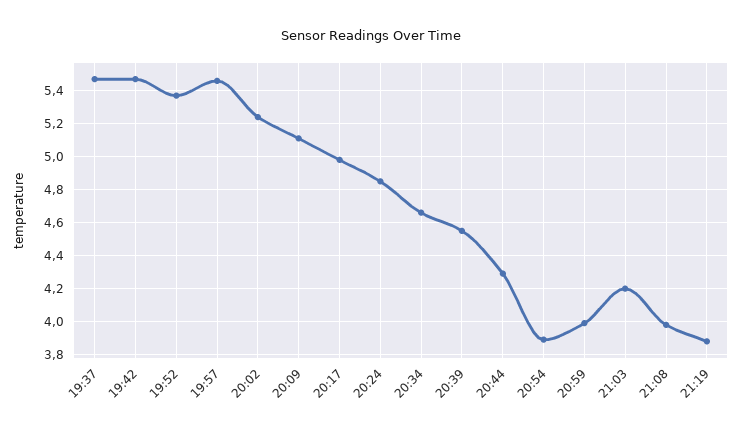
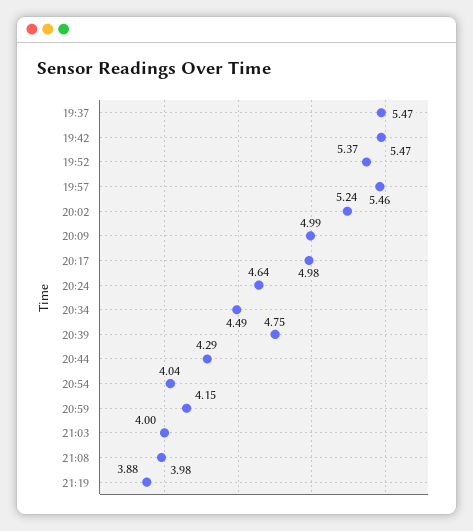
20:09: 5.1 -> 4.99
20:24: 4.85 -> 4.64
20:34: 4.65 -> 4.49
20:39: 4.55 -> 4.75
20:54: 3.9 -> 4.04
20:59: 4 -> 4.15
21:03: 4.2 -> 4

